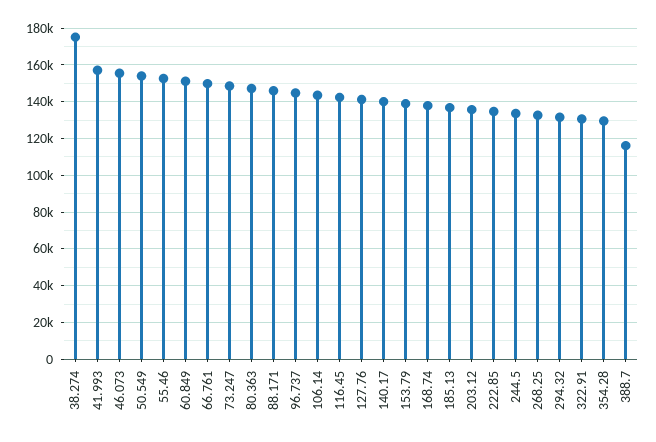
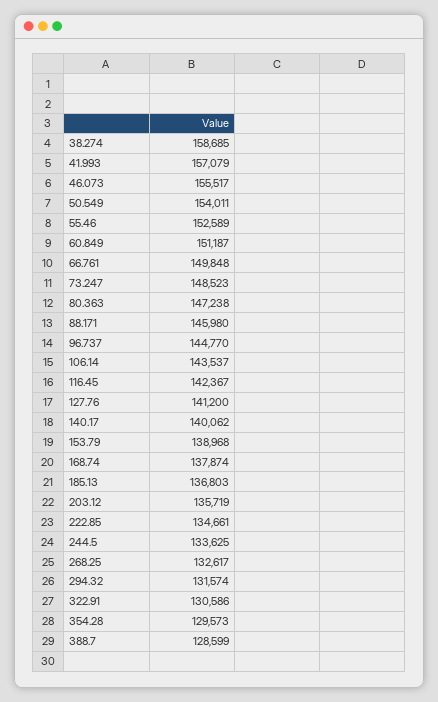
38.274: 175000 -> 158685
388.7: 115000 -> 128599

